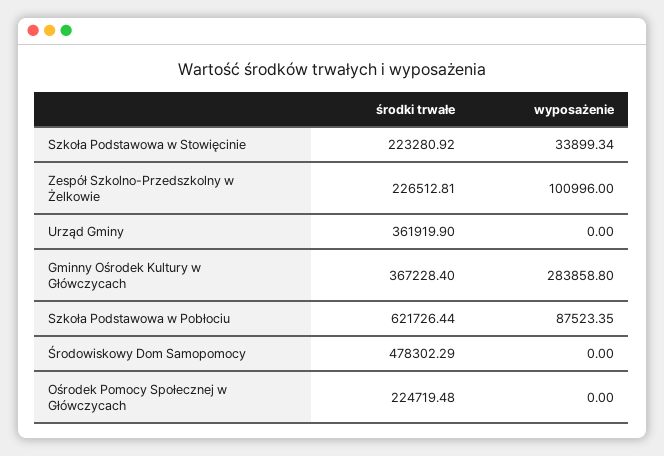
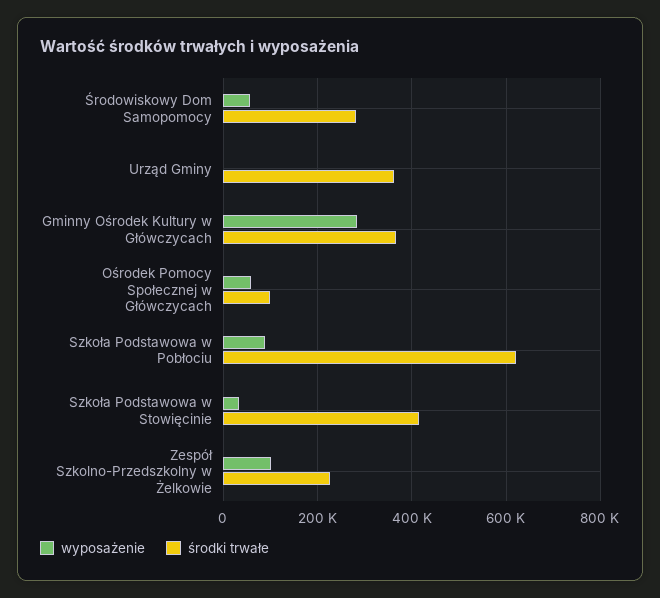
środki trwałe, Szkoła Podstawowa w Stowięcinie: 223280.92 -> 420000
środki trwałe, Środowiskowy Dom Samopomocy: 478302.29 -> 280000
wyposażenie, Środowiskowy Dom Samopomocy: 0 -> 60000
środki trwałe, Ośrodek Pomocy Społecznej w Główczycach: 224719.48 -> 100000
wyposażenie, Ośrodek Pomocy Społecznej w Główczycach: 0 -> 60000

